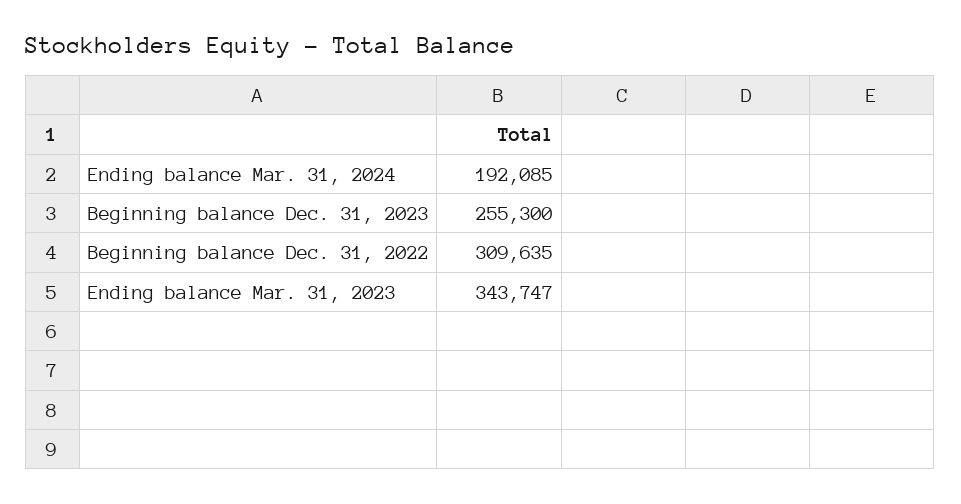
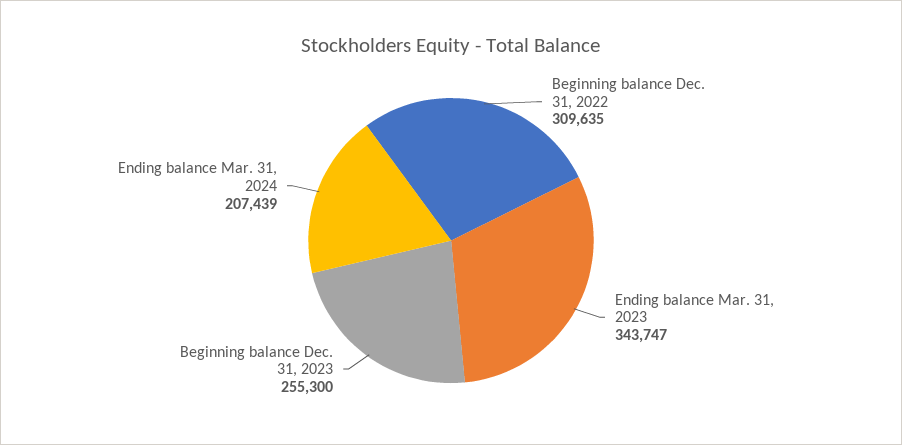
Ending balance Mar. 31, 2024: 192085 -> 207439

